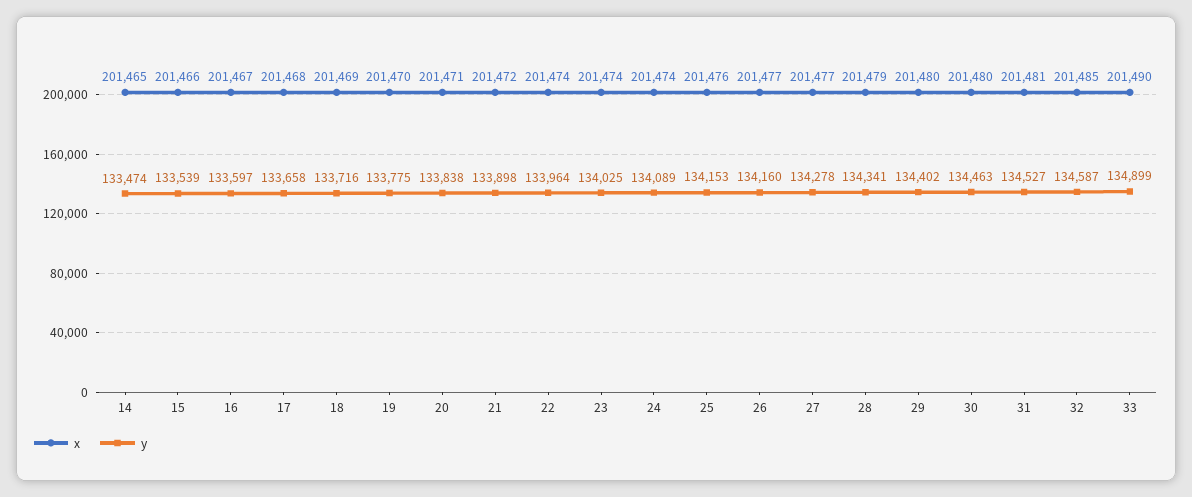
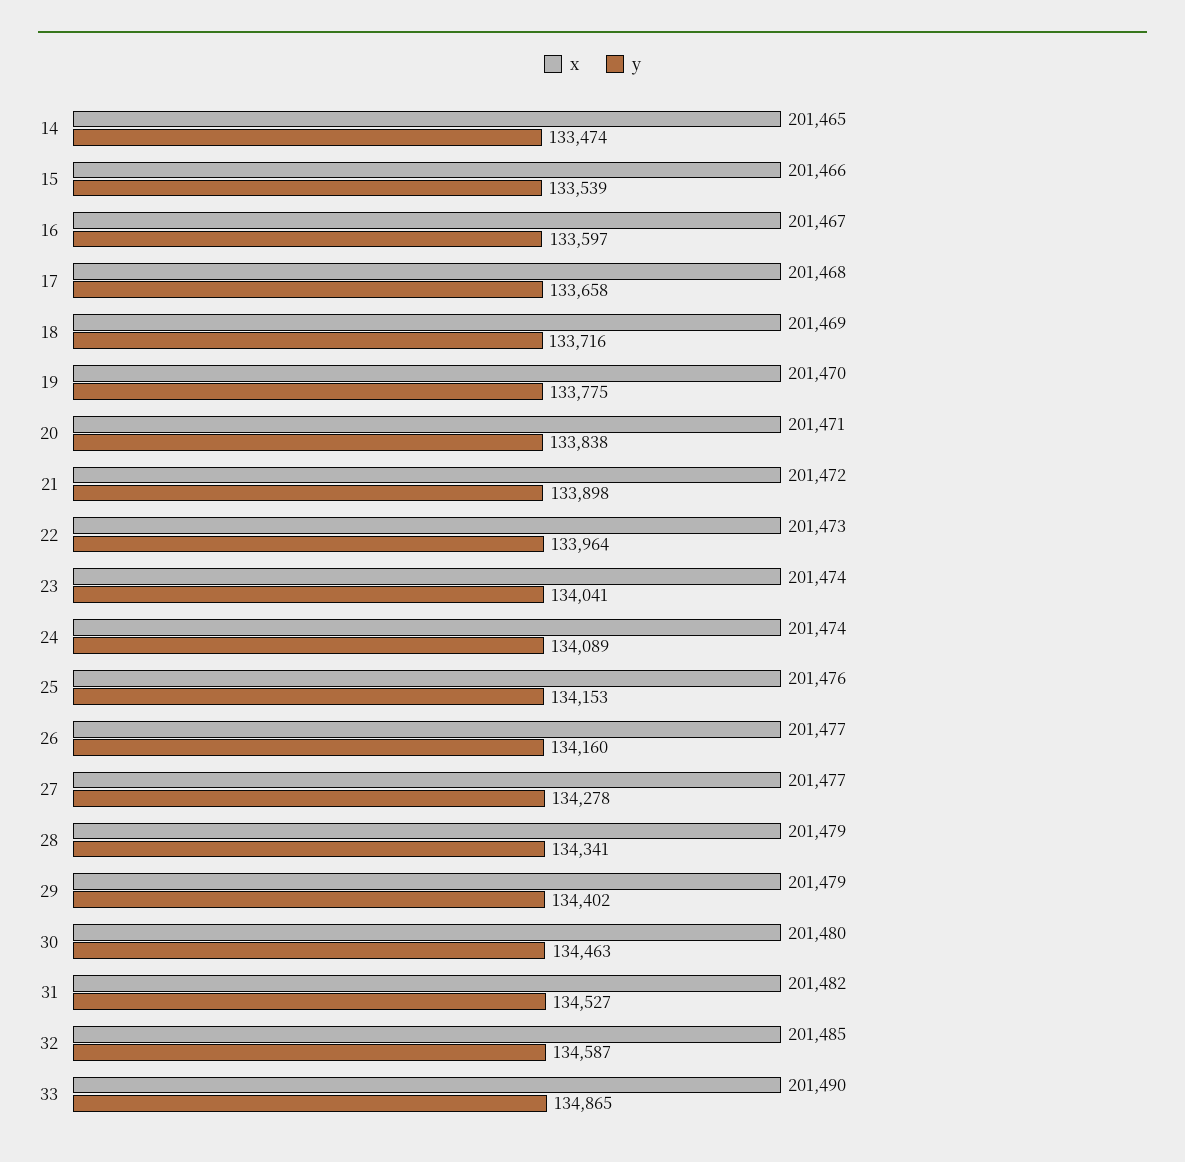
x, 22: 201474 -> 201473
y, 23: 134025 -> 134041
x, 29: 201480 -> 201479
x, 31: 201481 -> 201482
y, 33: 134899 -> 134865

